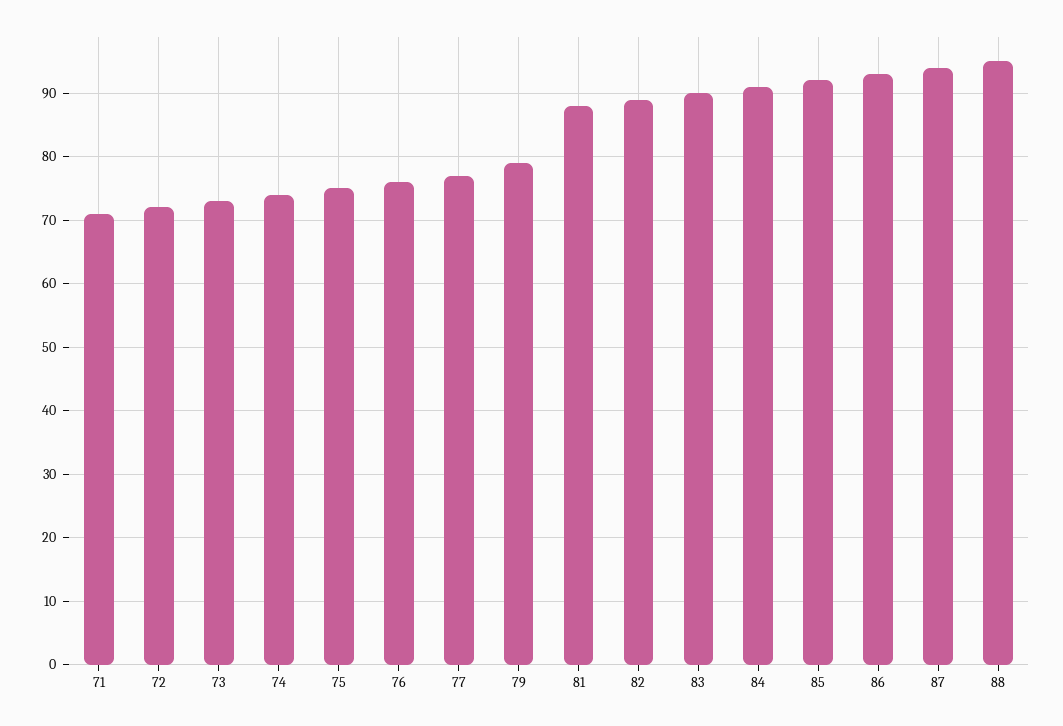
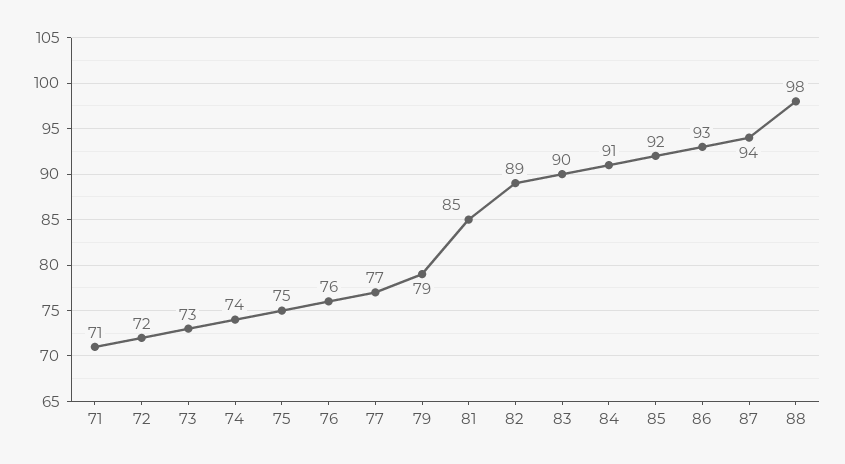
81: 88 -> 85
88: 95 -> 98

